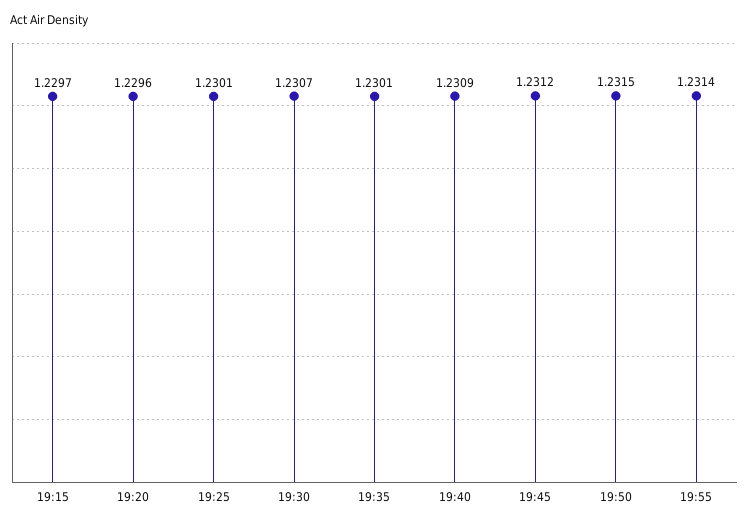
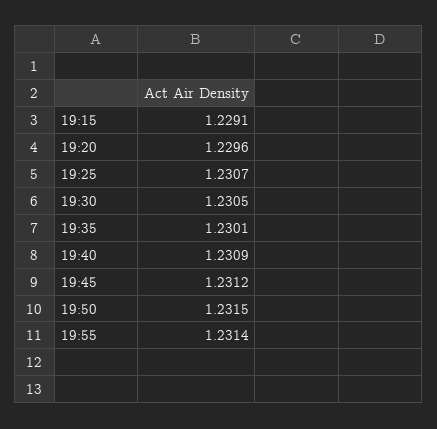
19:15: 1.2297 -> 1.2291
19:25: 1.2301 -> 1.2307
19:30: 1.2307 -> 1.2305

